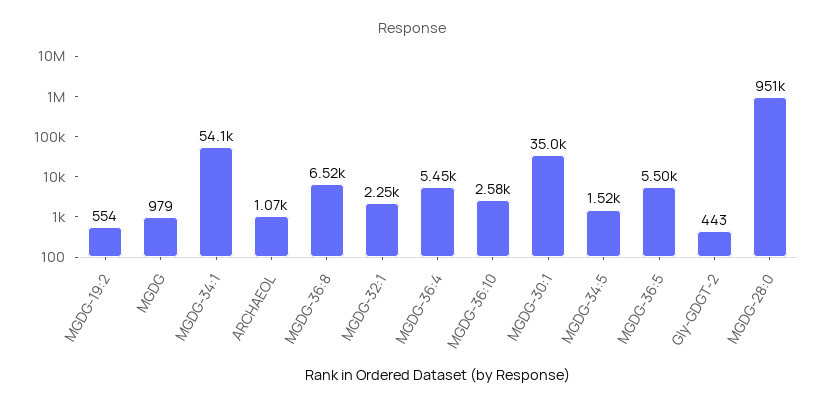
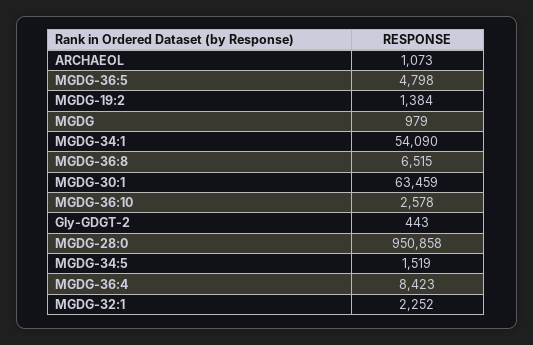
MGDG-19:2: 554 -> 1384
MGDG-36:4: 5450 -> 8423
MGDG-30:1: 35000 -> 63459
MGDG-36:5: 5500 -> 4798

